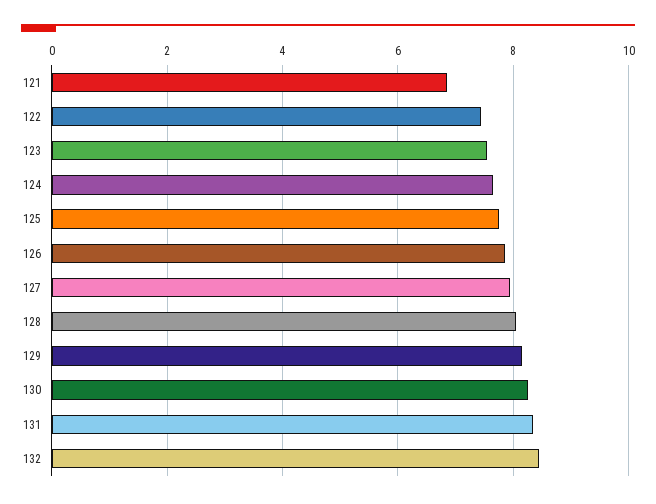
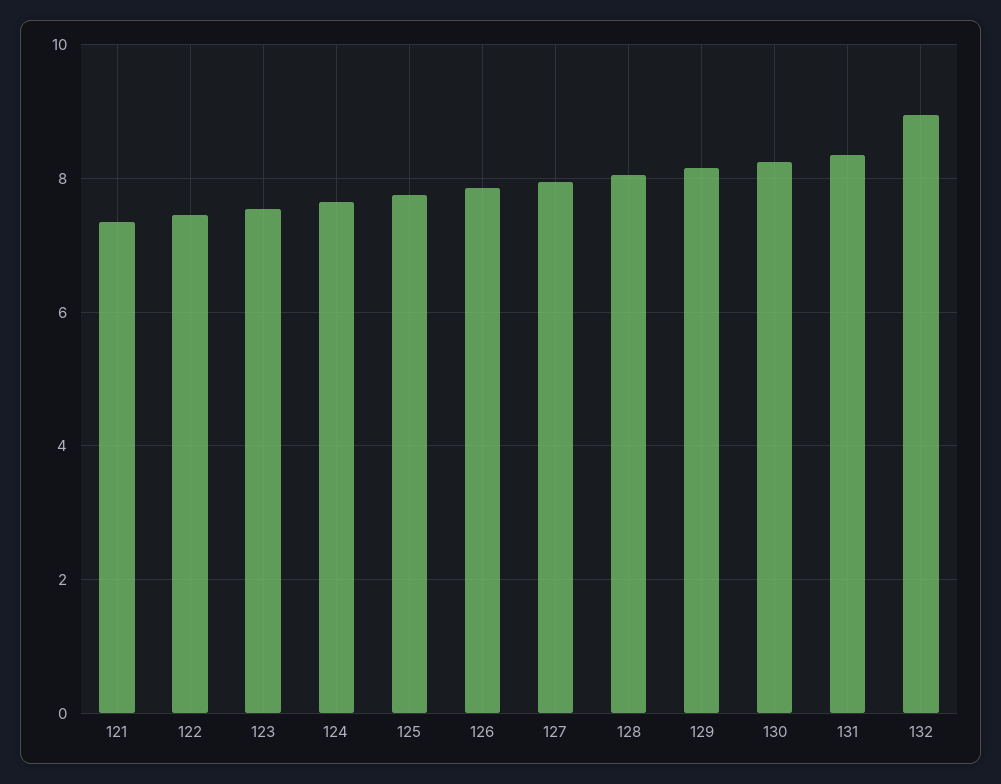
121: 6.8 -> 7.4
132: 8.4 -> 9

